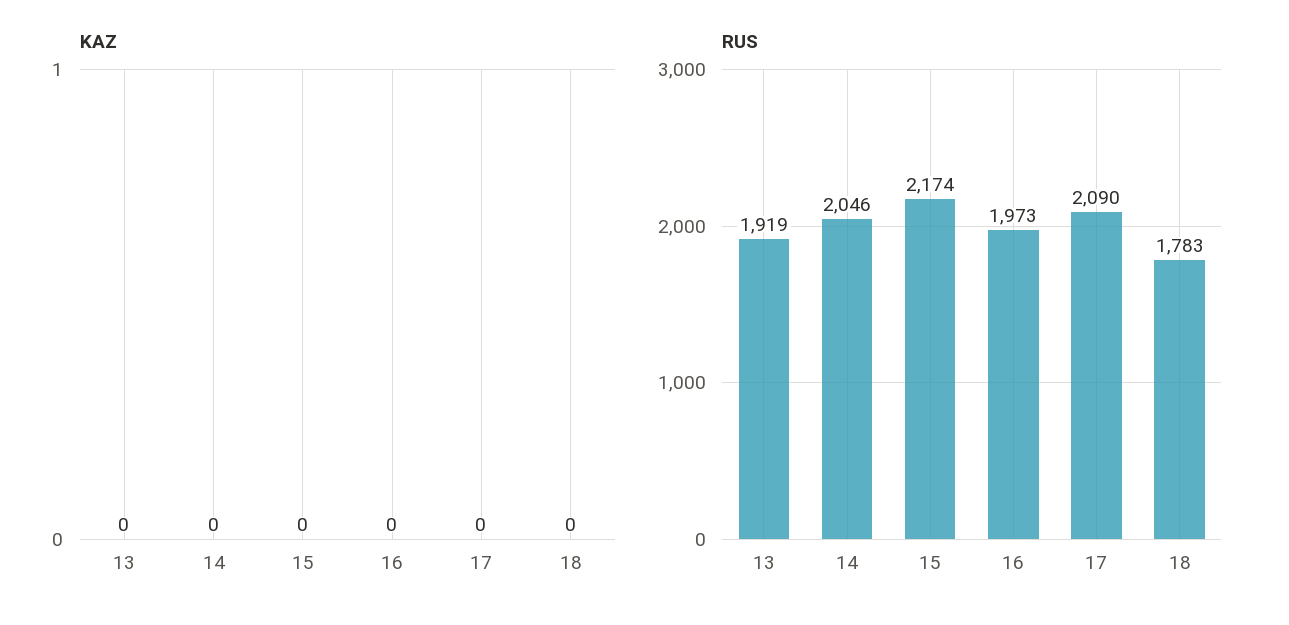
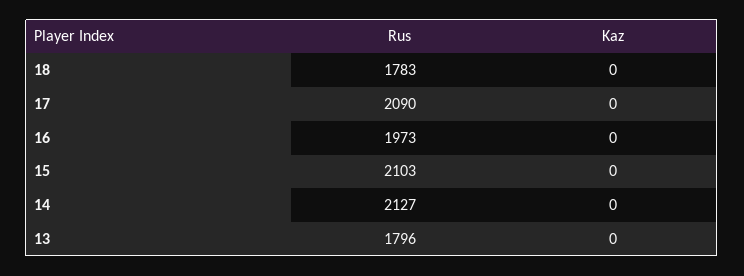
RUS, 13: 1919 -> 1796
RUS, 14: 2046 -> 2127
RUS, 15: 2174 -> 2103

